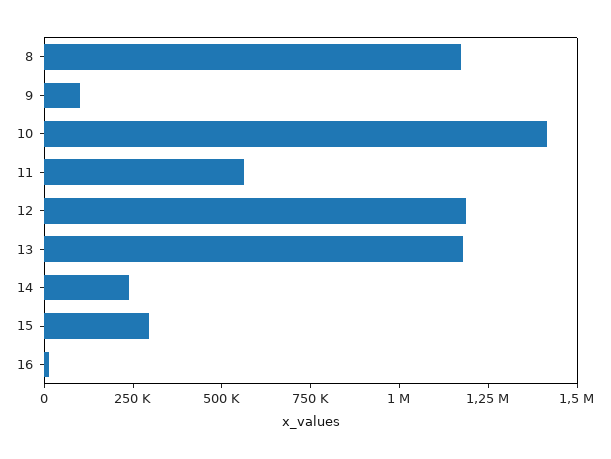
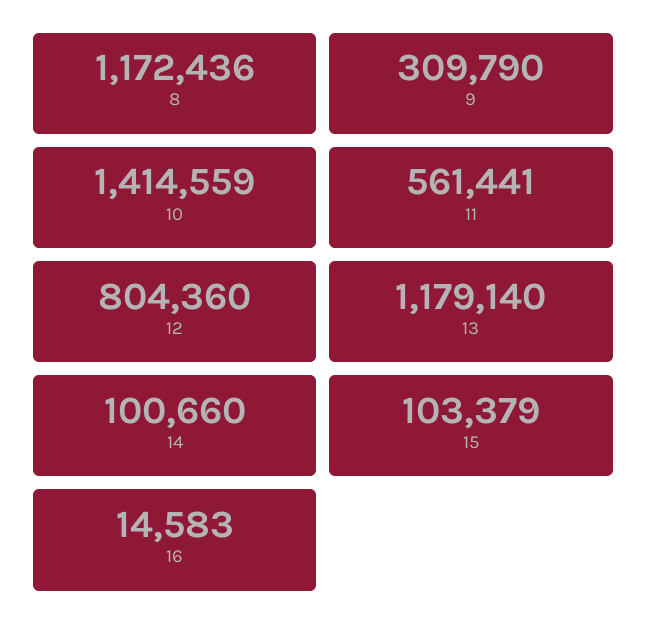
9: 100000 -> 309790
12: 1200000 -> 804360
14: 250000 -> 100660
15: 300000 -> 103379

